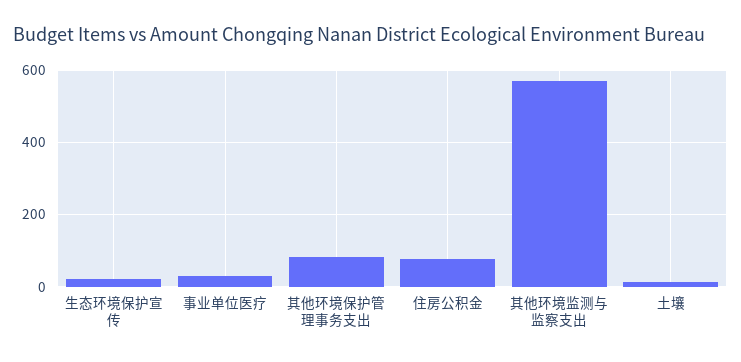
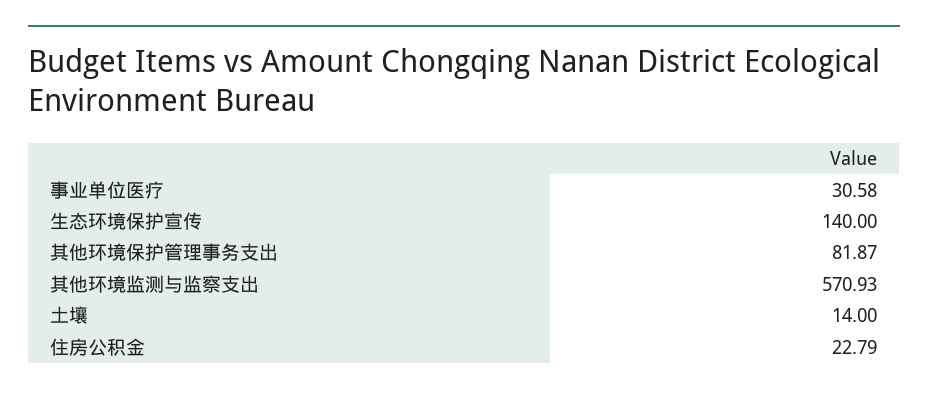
生态环境保护宣传: 20 -> 140
住房公积金: 80 -> 22.79

